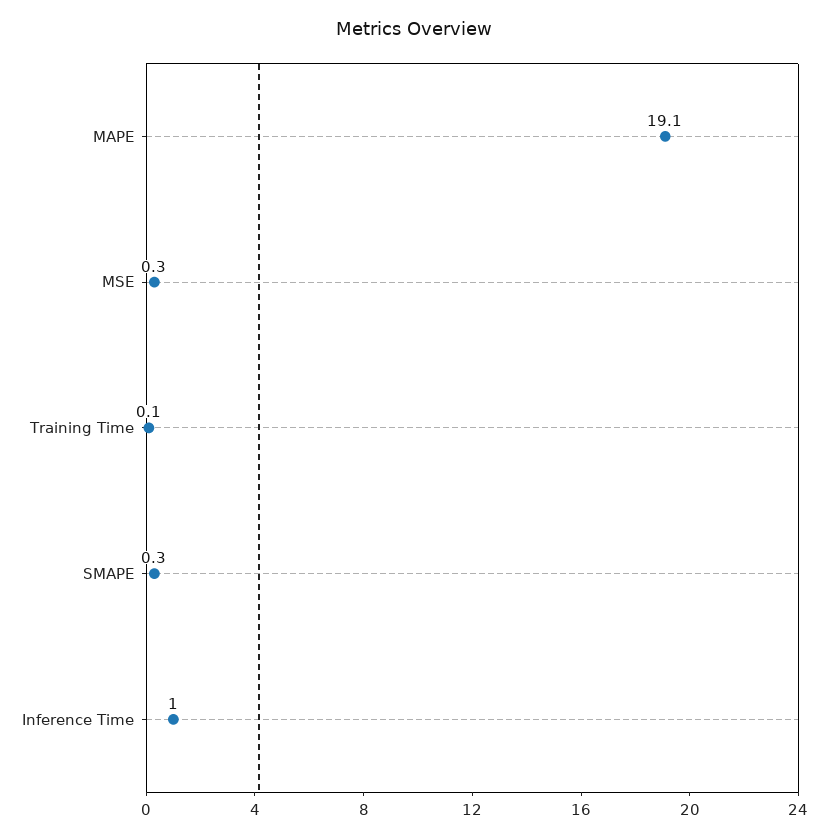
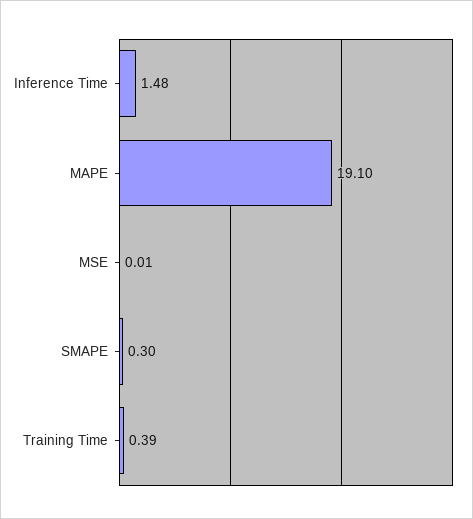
MSE: 0.3 -> 0.01
Training Time: 0.1 -> 0.39
Inference Time: 1 -> 1.48

